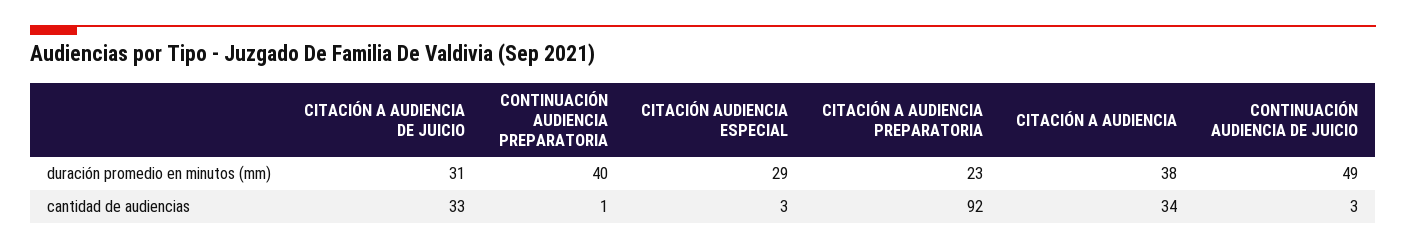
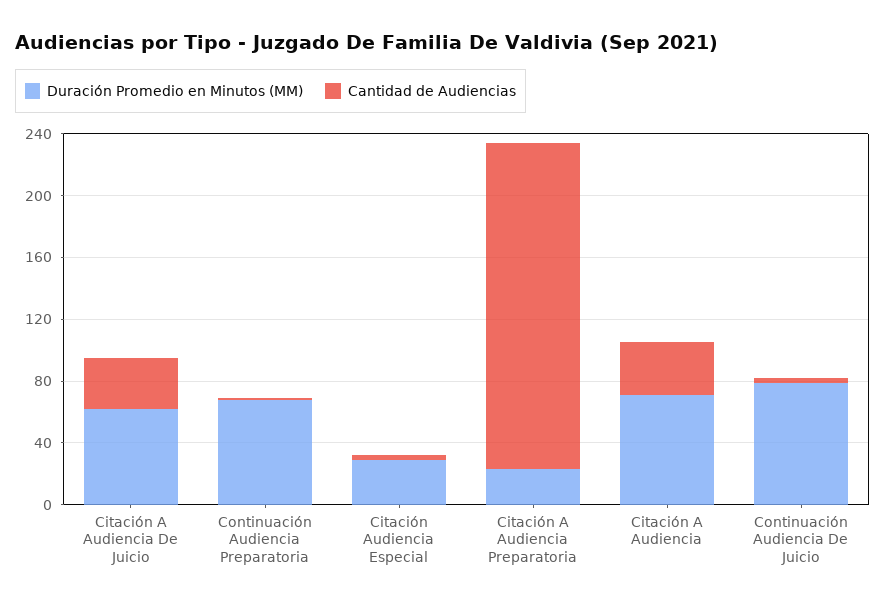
duración promedio en minutos (mm), CITACIÓN A AUDIENCIA DE JUICIO: 31 -> 60
duración promedio en minutos (mm), CONTINUACIÓN AUDIENCIA PREPARATORIA: 40 -> 70
duración promedio en minutos (mm), CITACIÓN A AUDIENCIA: 38 -> 70
duración promedio en minutos (mm), CONTINUACIÓN AUDIENCIA DE JUICIO: 49 -> 80
cantidad de audiencias, CITACIÓN A AUDIENCIA PREPARATORIA: 92 -> 210

